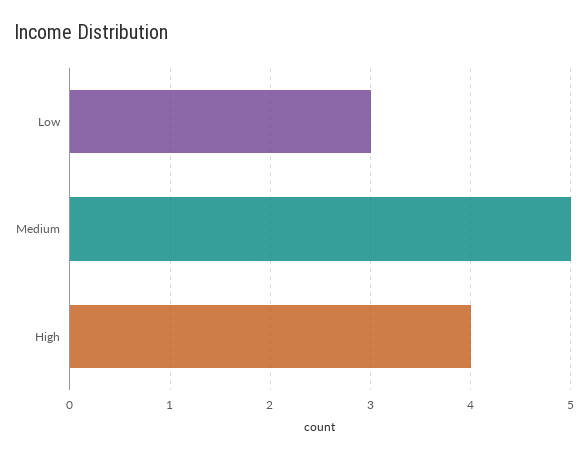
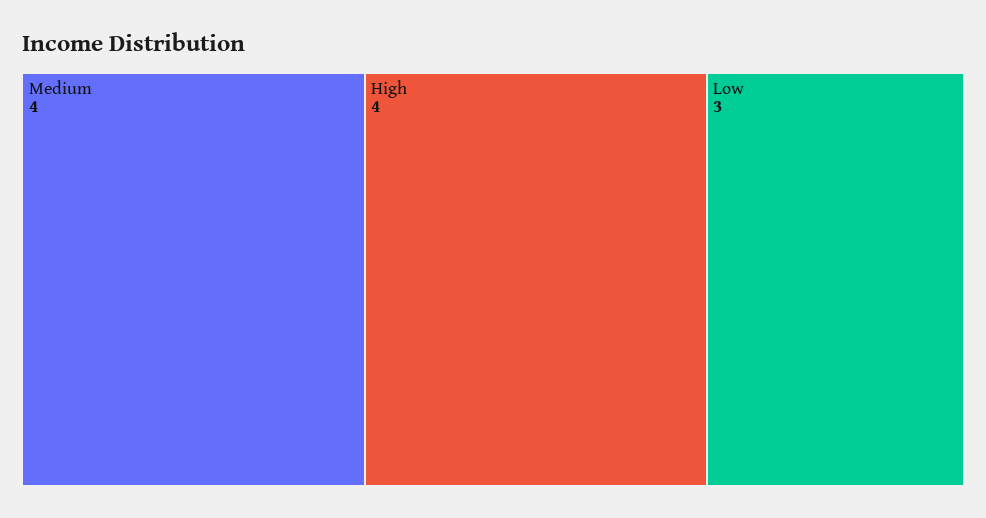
Medium: 5 -> 4

